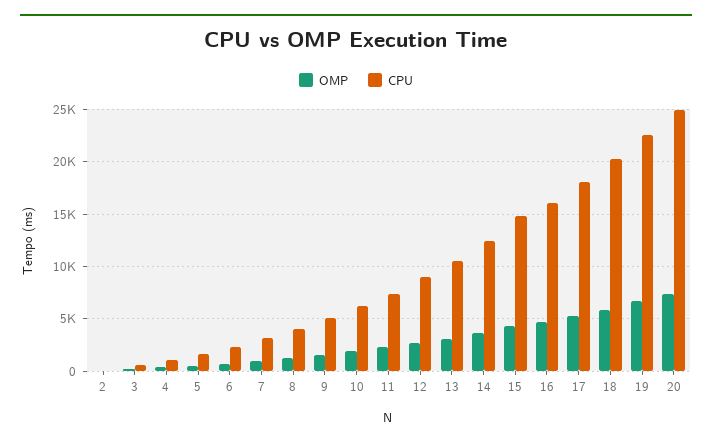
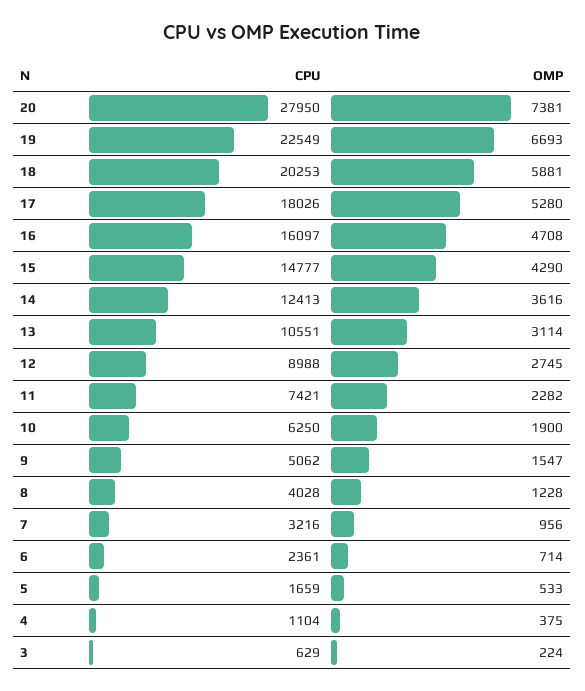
OMP, 2: 0 -> none
CPU, 2: 0 -> none
CPU, 20: 25000 -> 27950

